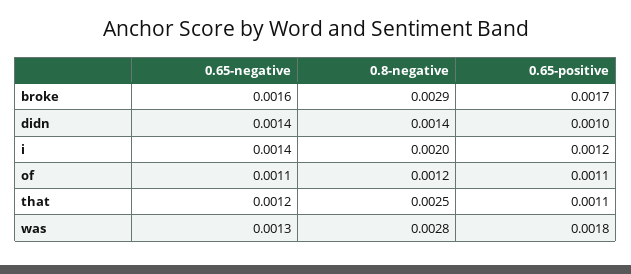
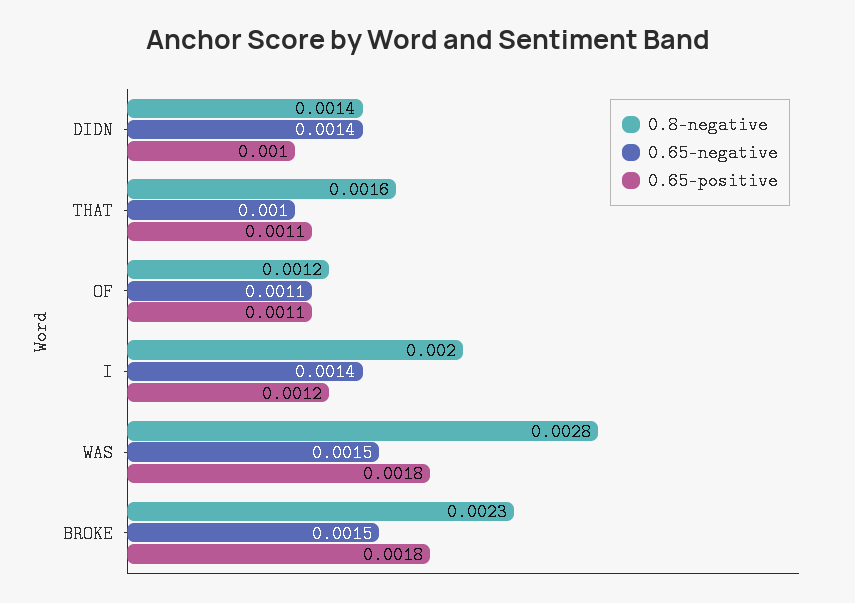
0.65-negative, broke: 0.0016 -> 0.0015
0.8-negative, broke: 0.0029 -> 0.0023
0.65-positive, broke: 0.0017 -> 0.0018
0.65-negative, that: 0.0012 -> 0.001
0.8-negative, that: 0.0025 -> 0.0016
0.65-negative, was: 0.0013 -> 0.0015

